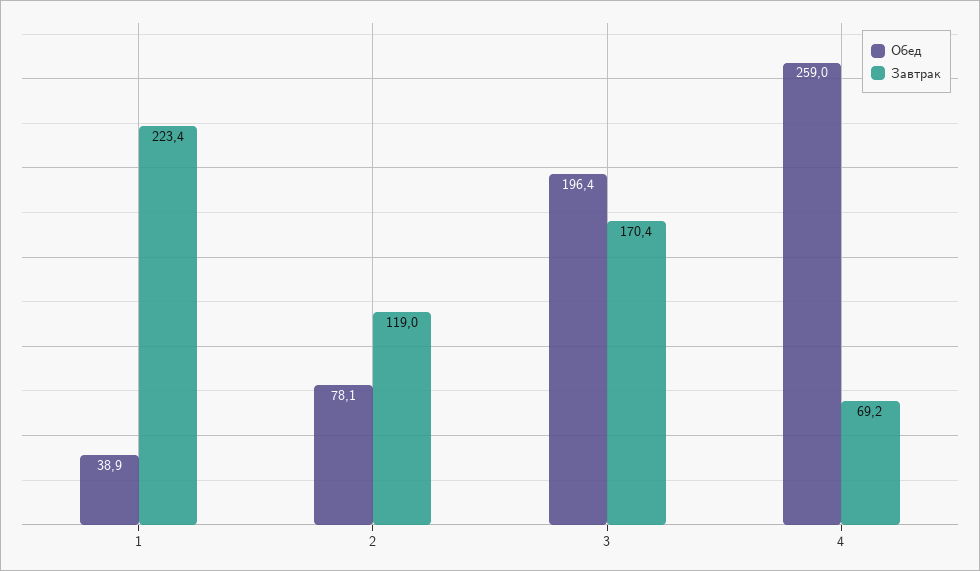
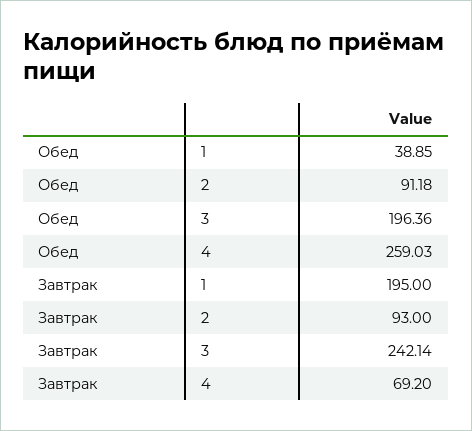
Завтрак, 1: 223.4 -> 195
Обед, 2: 78.1 -> 91.18
Завтрак, 2: 119 -> 93
Завтрак, 3: 170.4 -> 242.14

